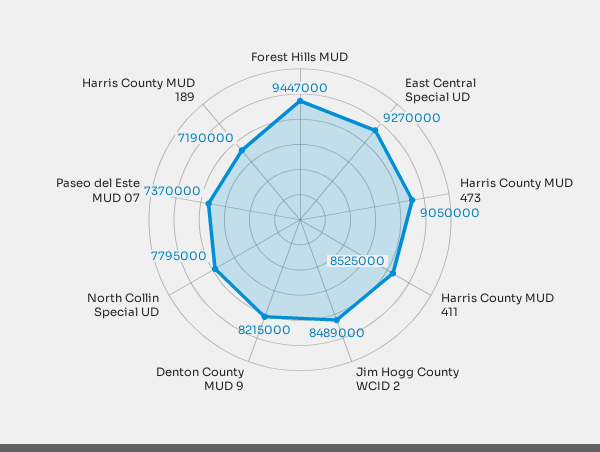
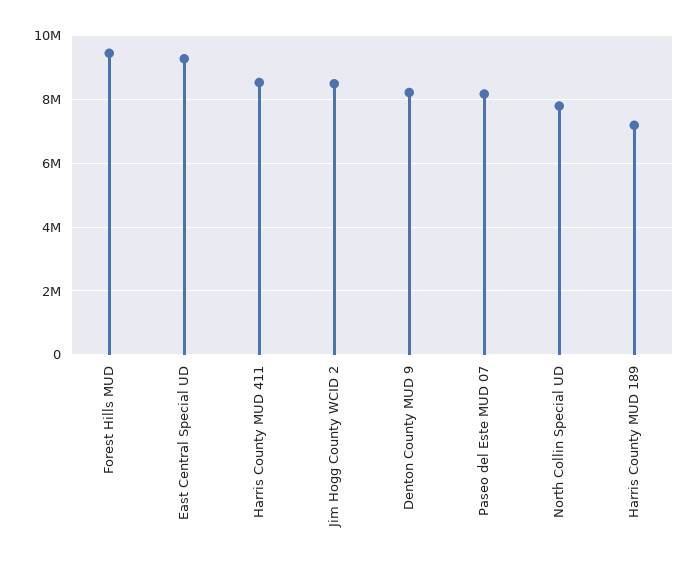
Harris County MUD 473: 9050000 -> none
Paseo del Este MUD 07: 7370000 -> 8200000

